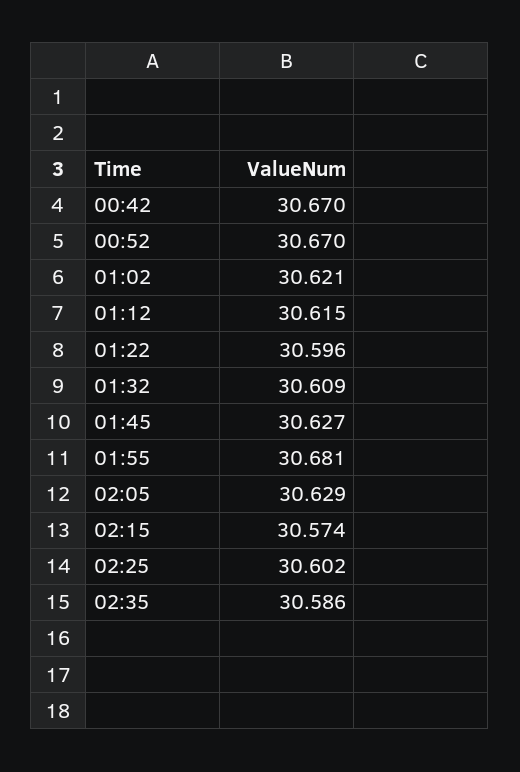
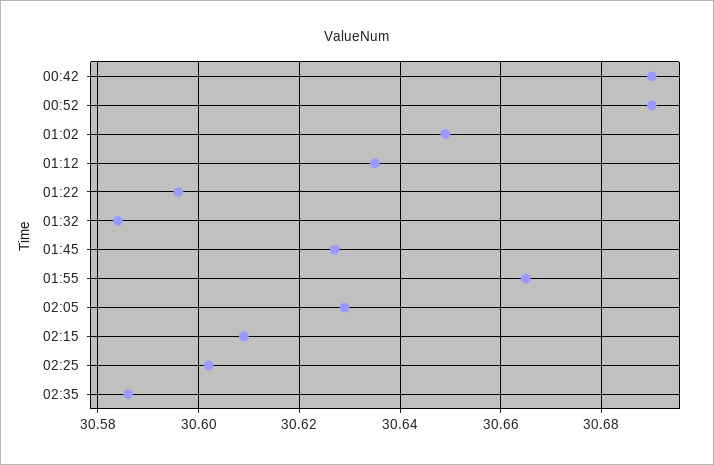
00:42: 30.67 -> 30.69
00:52: 30.67 -> 30.69
01:02: 30.621 -> 30.65
01:12: 30.615 -> 30.635
01:32: 30.609 -> 30.585
01:55: 30.681 -> 30.665
02:15: 30.574 -> 30.61

